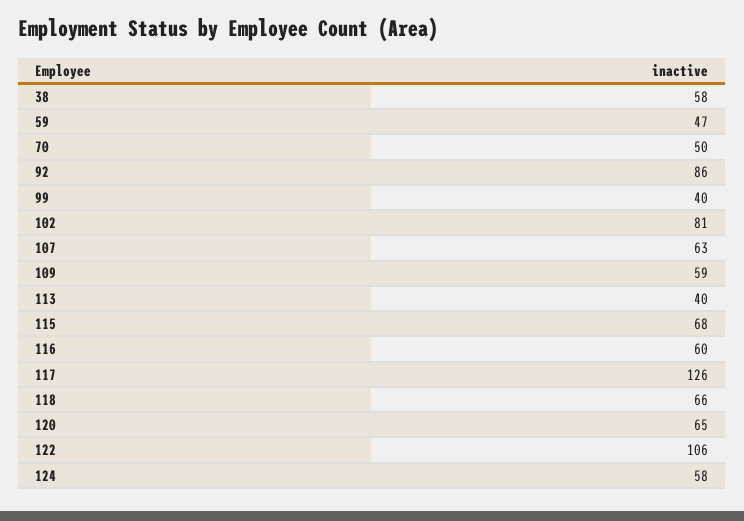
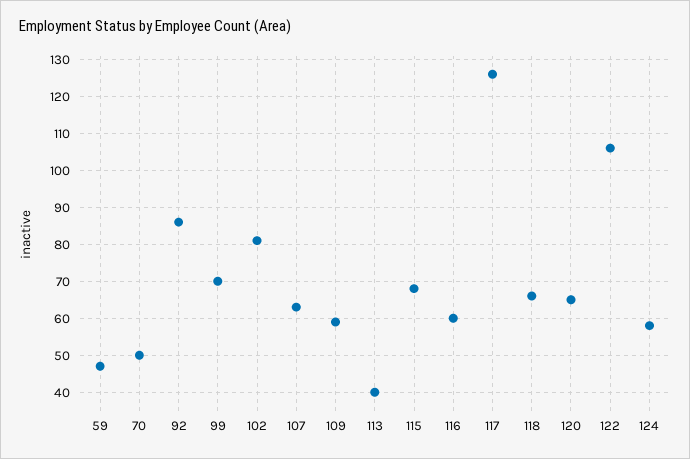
38: 58 -> none
99: 40 -> 70

